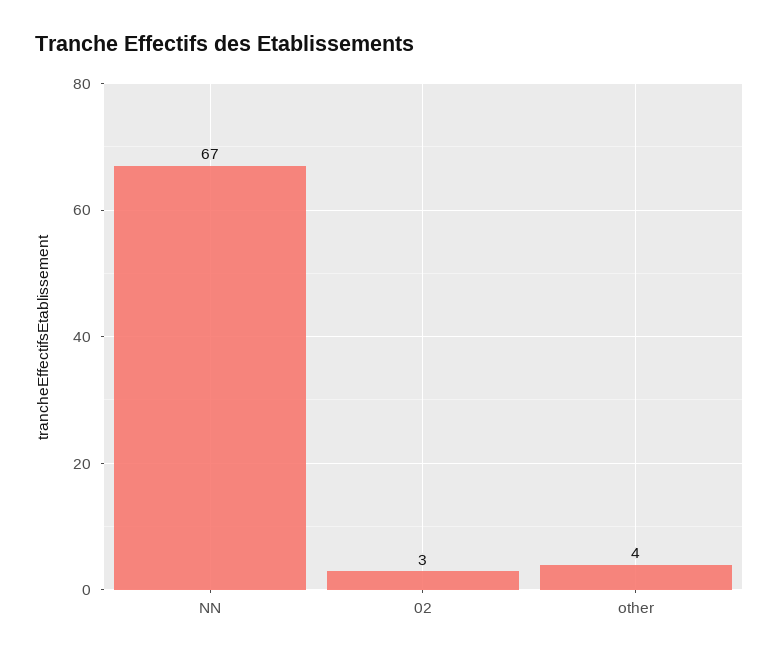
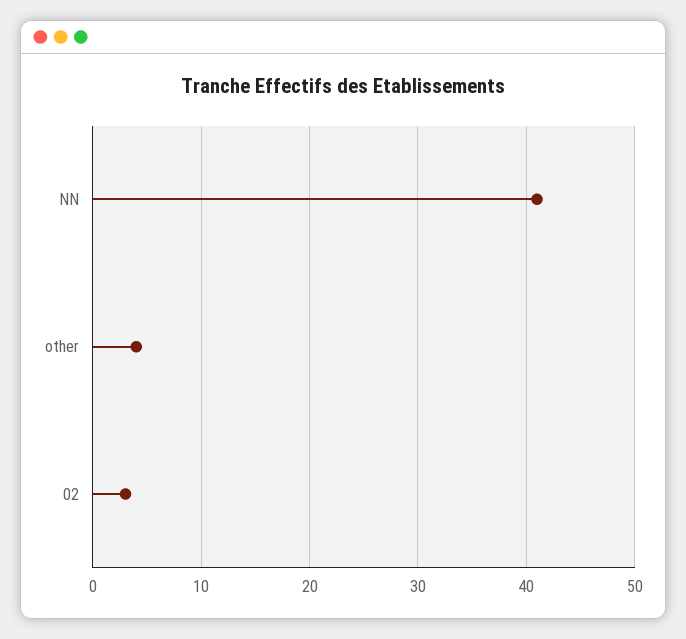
NN: 67 -> 41

